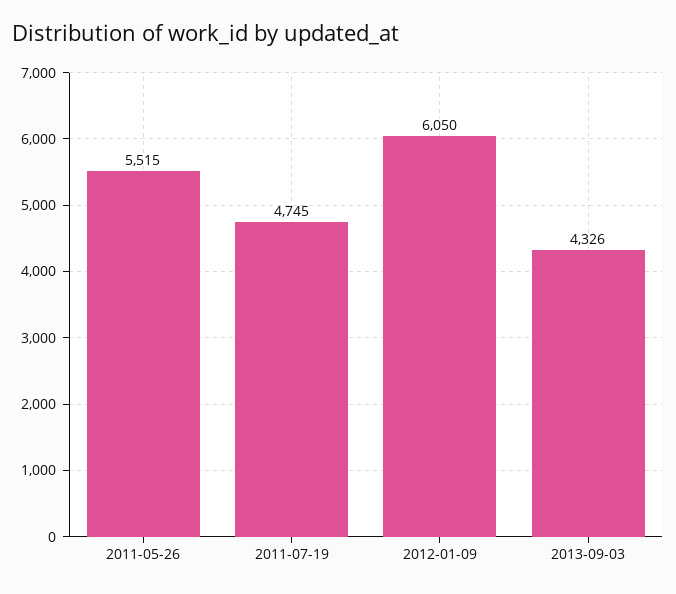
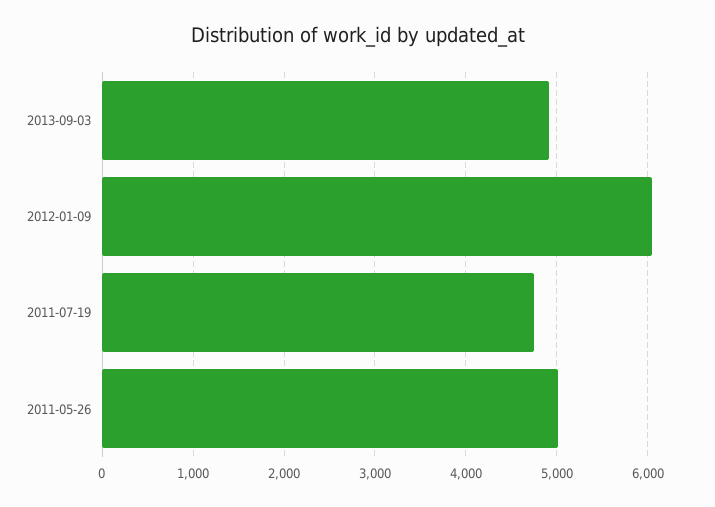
2011-05-26: 5515 -> 5000
2013-09-03: 4326 -> 4900

